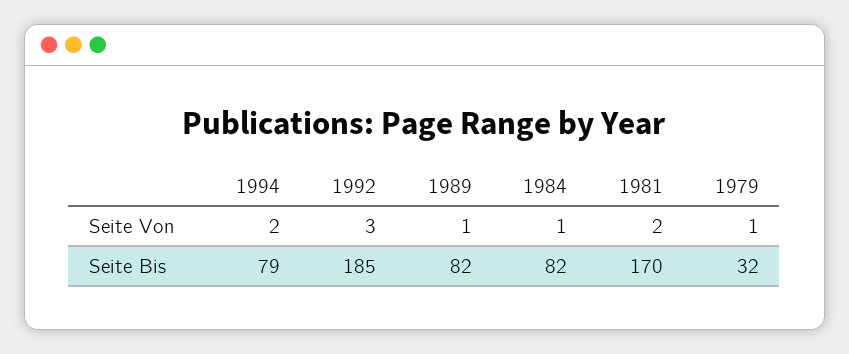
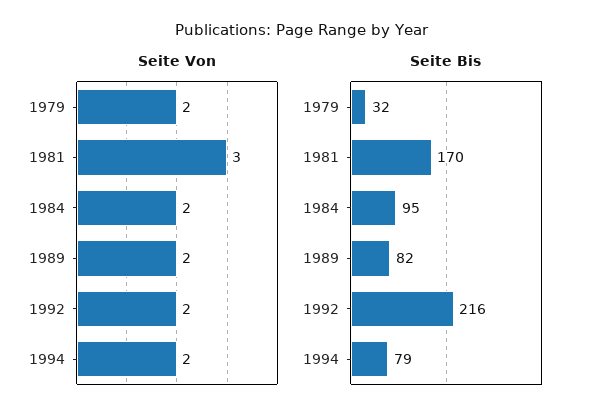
Seite Von, 1992: 3 -> 2
Seite Von, 1989: 1 -> 2
Seite Von, 1984: 1 -> 2
Seite Von, 1981: 2 -> 3
Seite Von, 1979: 1 -> 2
Seite Bis, 1992: 185 -> 216
Seite Bis, 1984: 82 -> 95

